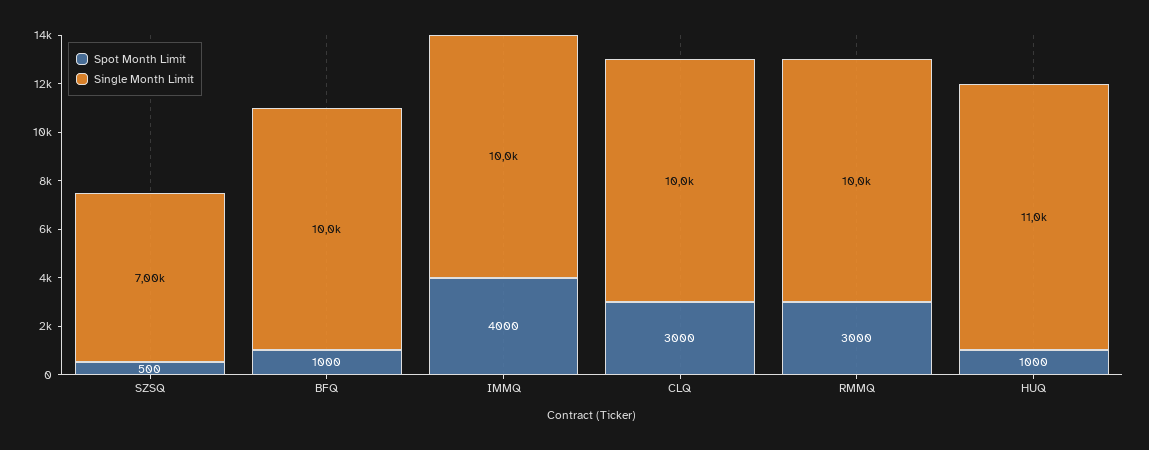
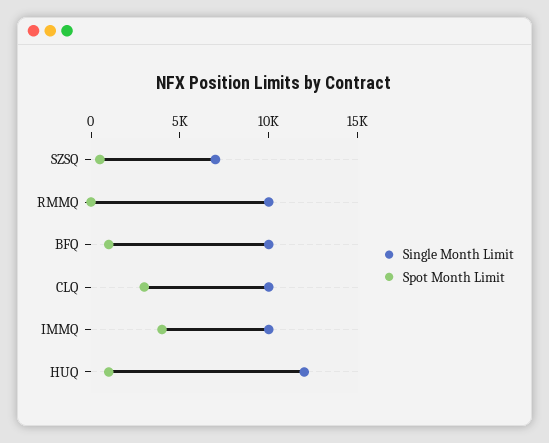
Spot Month Limit, RMMQ: 3000 -> 0
Single Month Limit, HUQ: 11000 -> 12000

